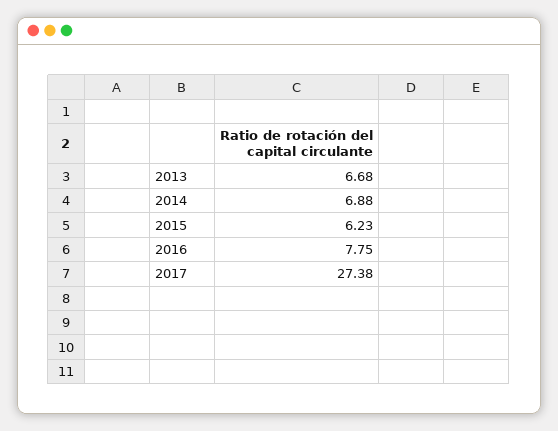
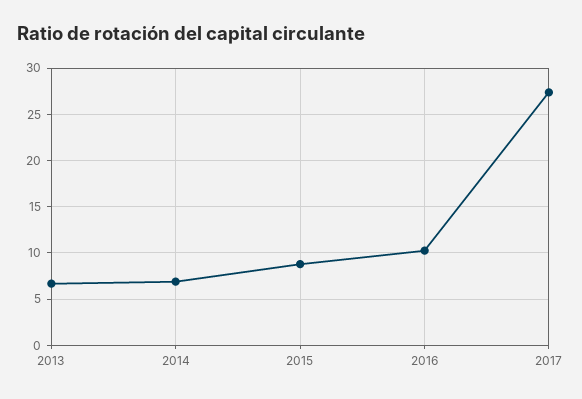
2015: 6.23 -> 9
2016: 7.75 -> 10

